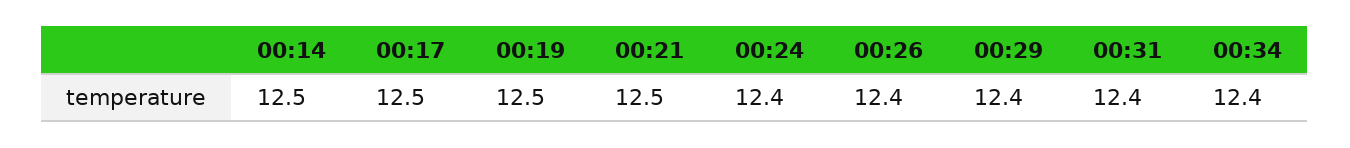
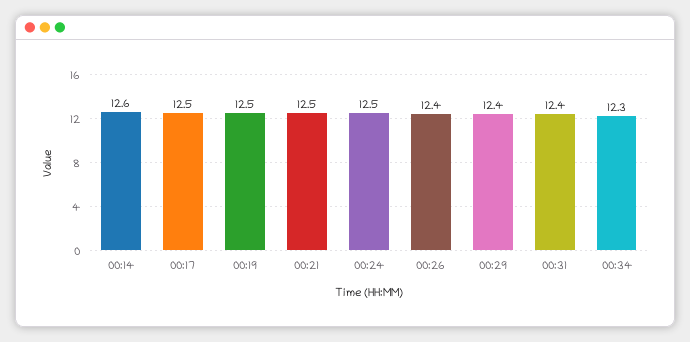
00:14: 12.5 -> 12.6
00:24: 12.4 -> 12.5
00:34: 12.4 -> 12.3

